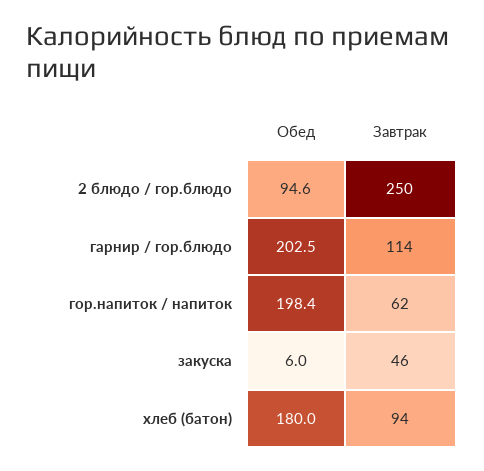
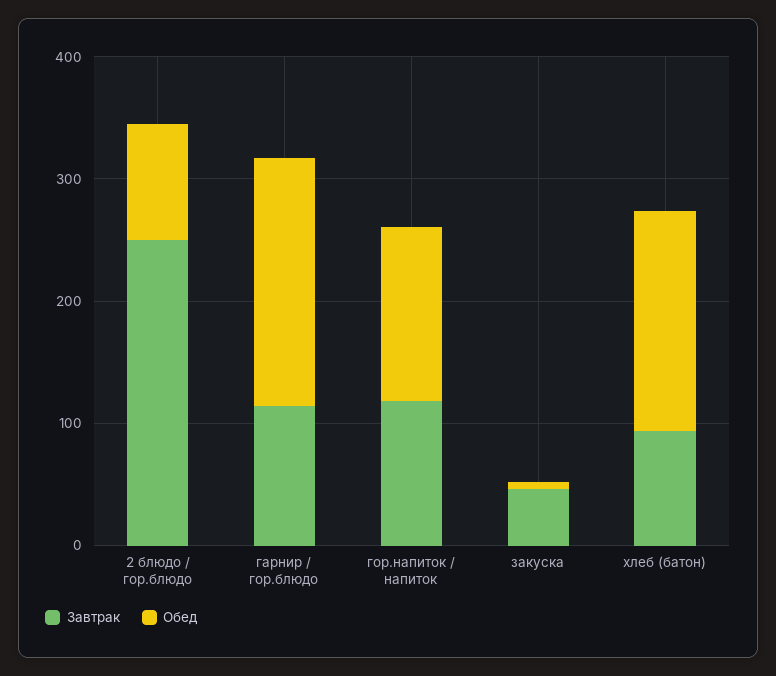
Обед, гор.напиток / напиток: 198.4 -> 140
Завтрак, гор.напиток / напиток: 62 -> 120

